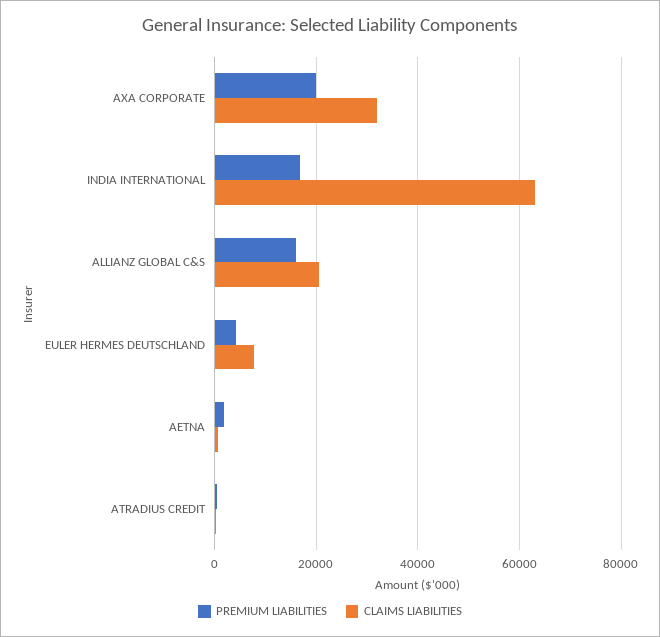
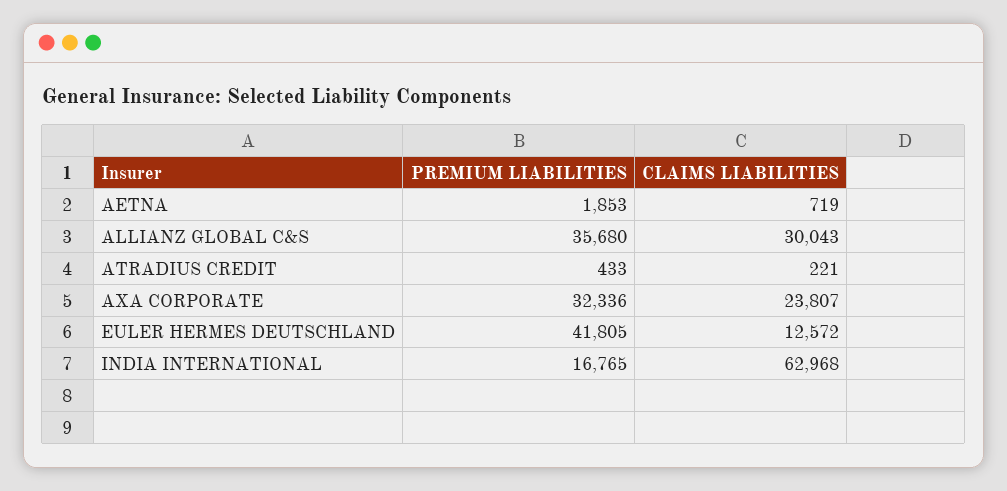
PREMIUM LIABILITIES, AXA CORPORATE: 20000 -> 32336
CLAIMS LIABILITIES, AXA CORPORATE: 32000 -> 23807
PREMIUM LIABILITIES, ALLIANZ GLOBAL C&S: 16000 -> 35680
CLAIMS LIABILITIES, ALLIANZ GLOBAL C&S: 20000 -> 30043
PREMIUM LIABILITIES, EULER HERMES DEUTSCHLAND: 4000 -> 41805
CLAIMS LIABILITIES, EULER HERMES DEUTSCHLAND: 8000 -> 12572

